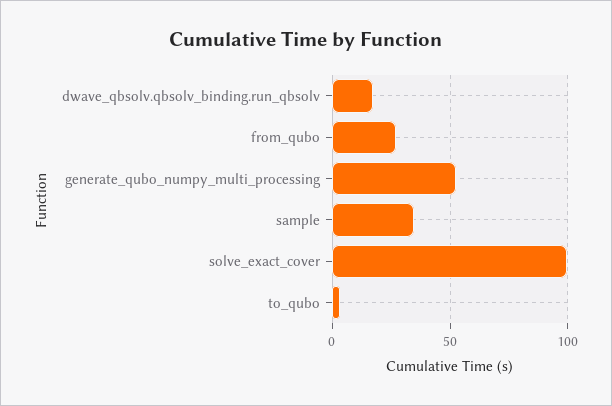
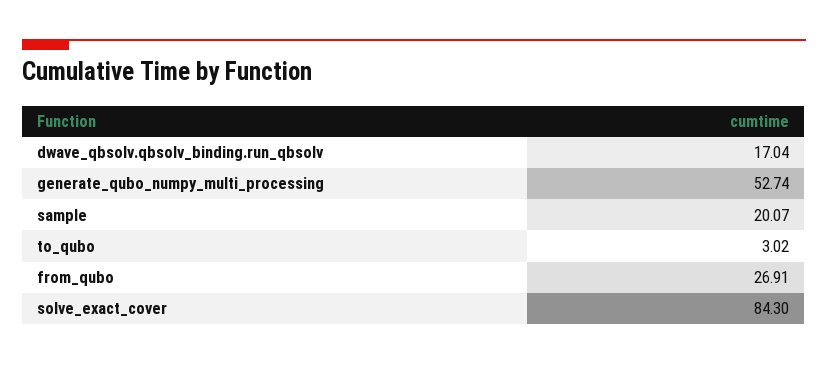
sample: 35 -> 20.07
solve_exact_cover: 100 -> 84.3

